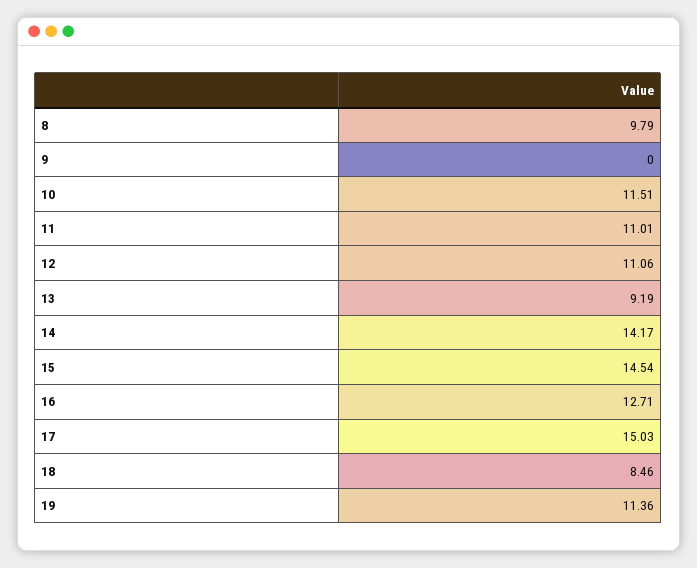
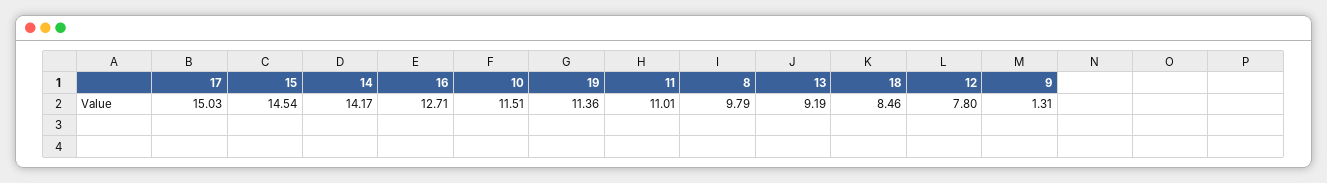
9: 0 -> 1.31
12: 11.06 -> 7.8

